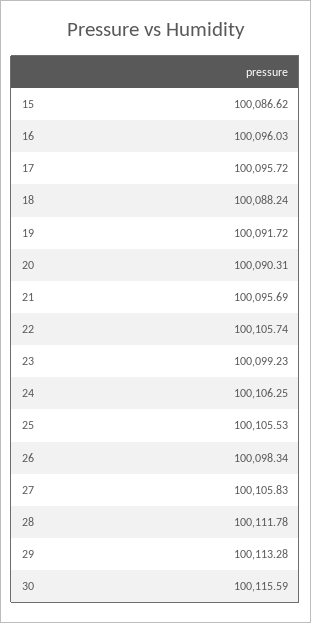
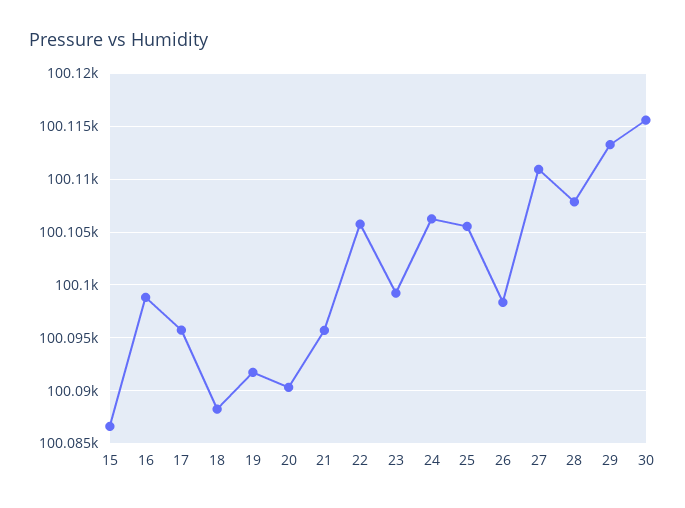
16: 100096.03 -> 100099
27: 100105.83 -> 100111
28: 100111.78 -> 100108

